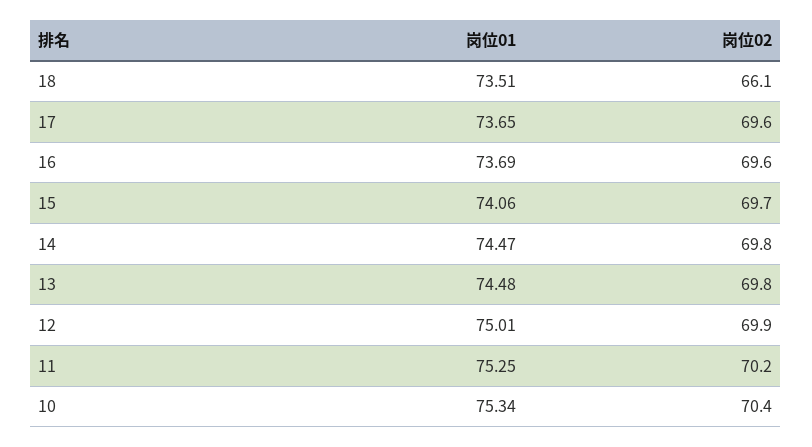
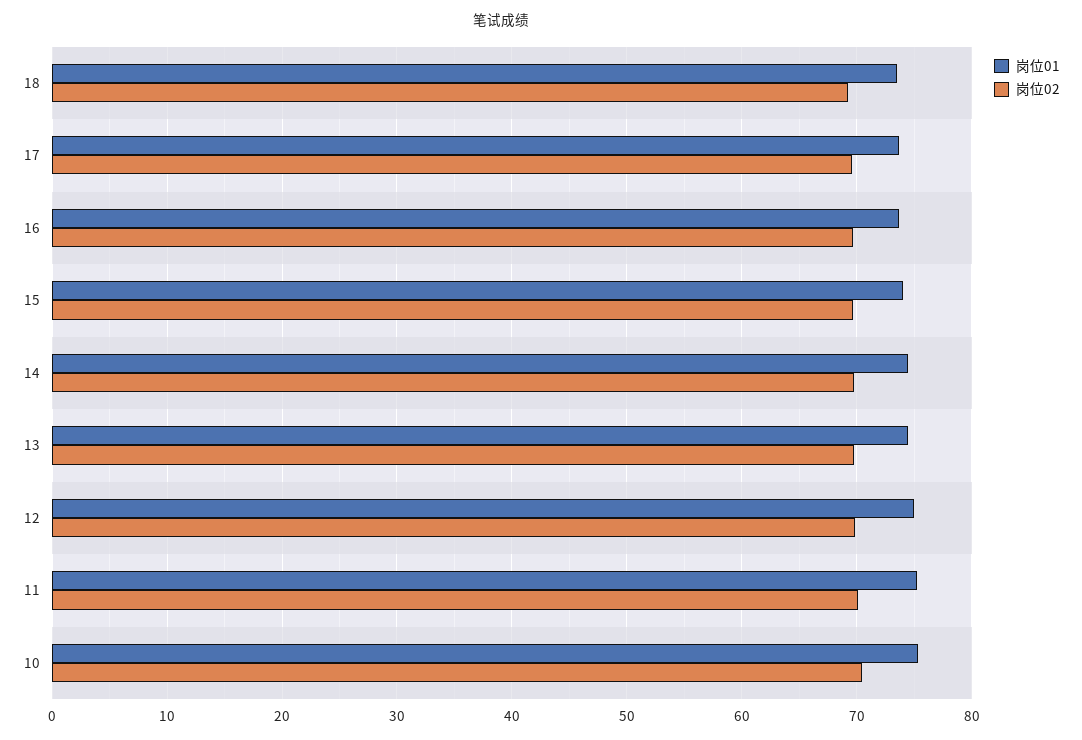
岗位02, 18: 66.1 -> 69

